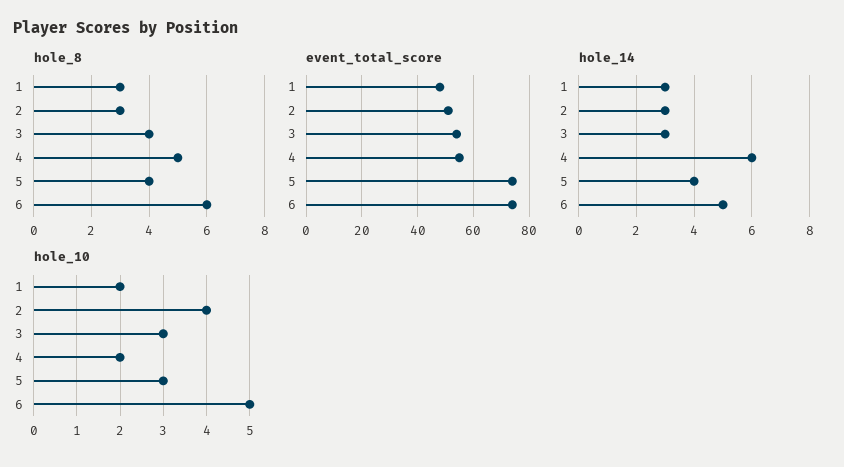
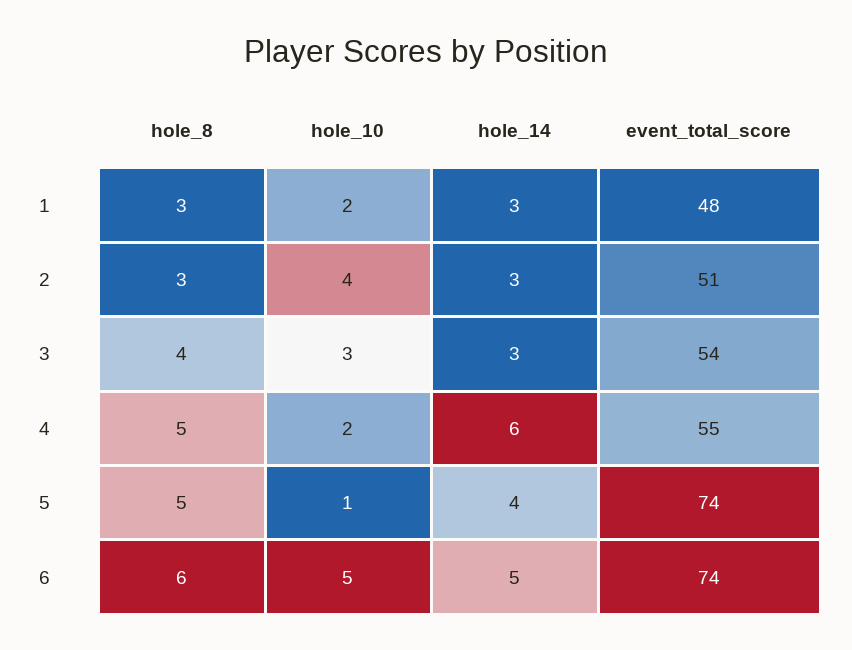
hole_8, 5: 4 -> 5
hole_10, 5: 3 -> 1

